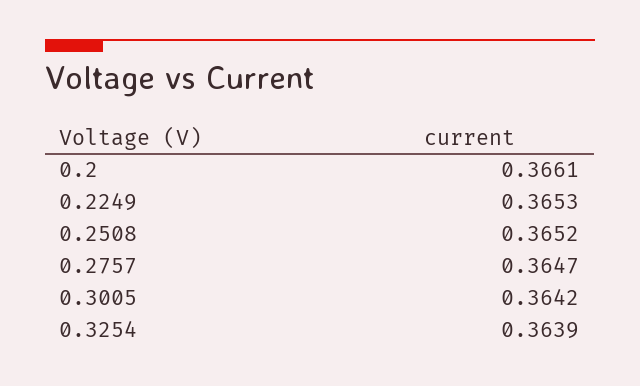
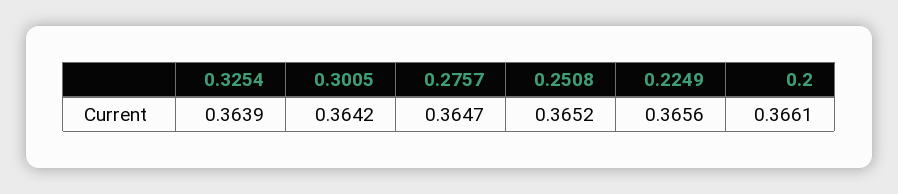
0.2249: 0.3653 -> 0.3656

